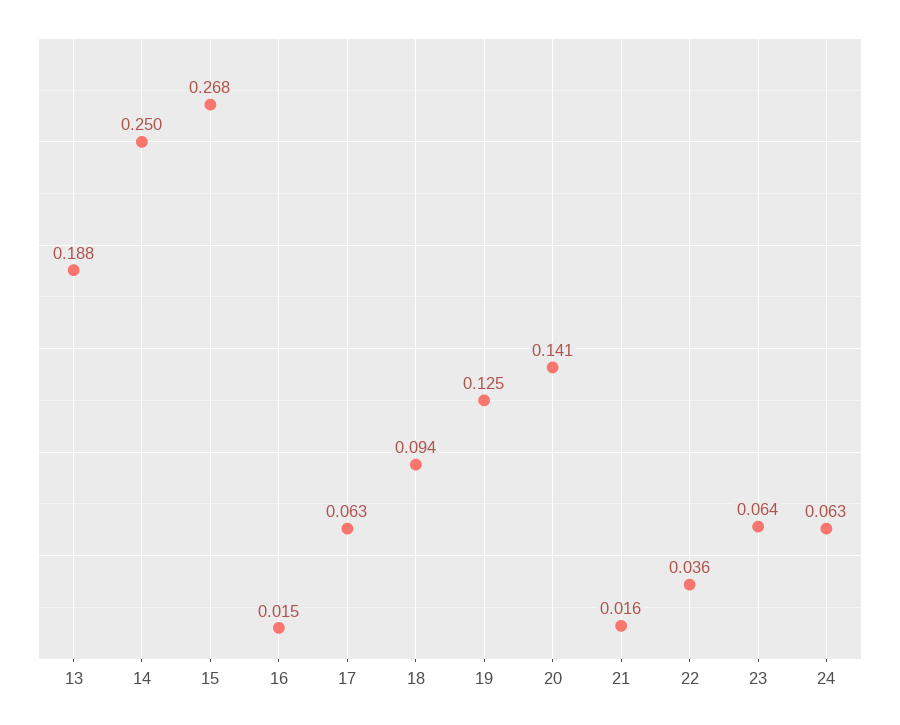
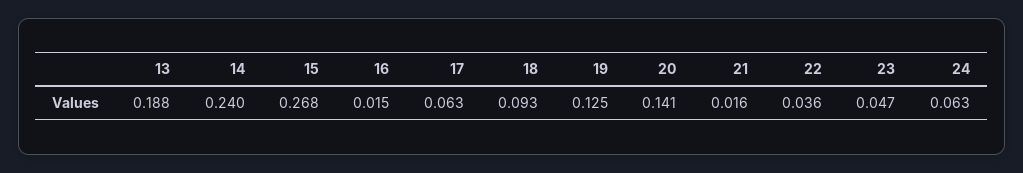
14: 0.25 -> 0.24
18: 0.094 -> 0.093
23: 0.064 -> 0.047

